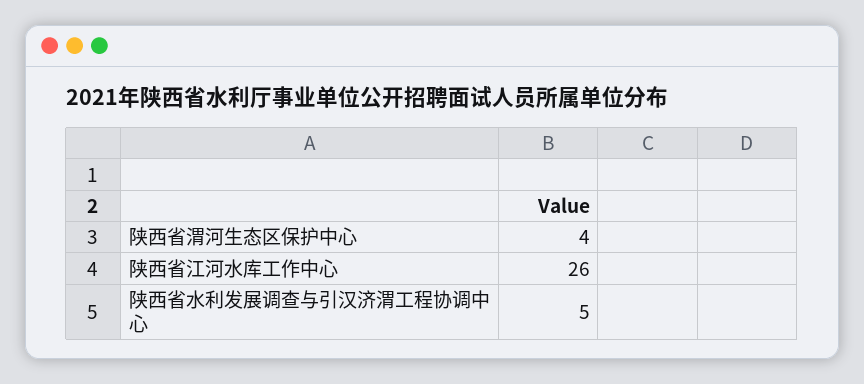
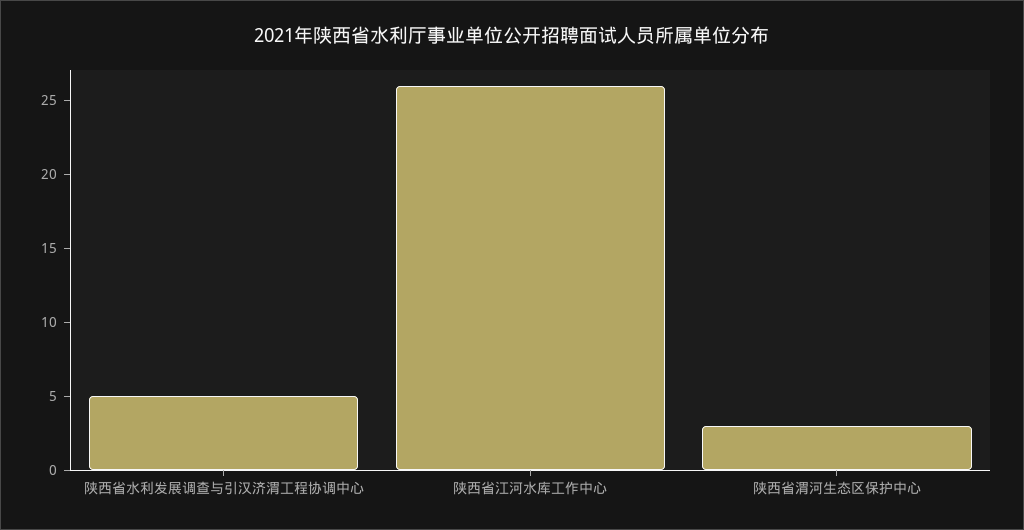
陕西省渭河生态区保护中心: 4 -> 3

